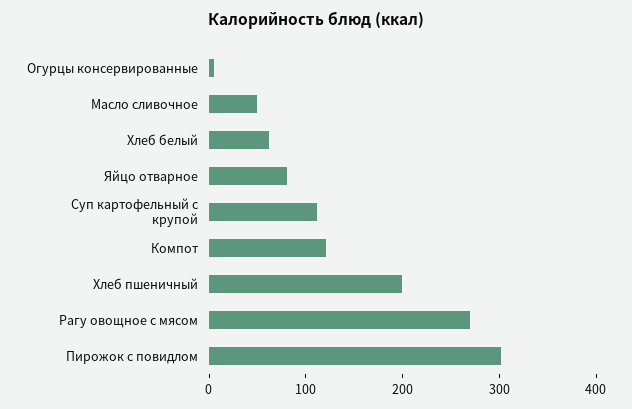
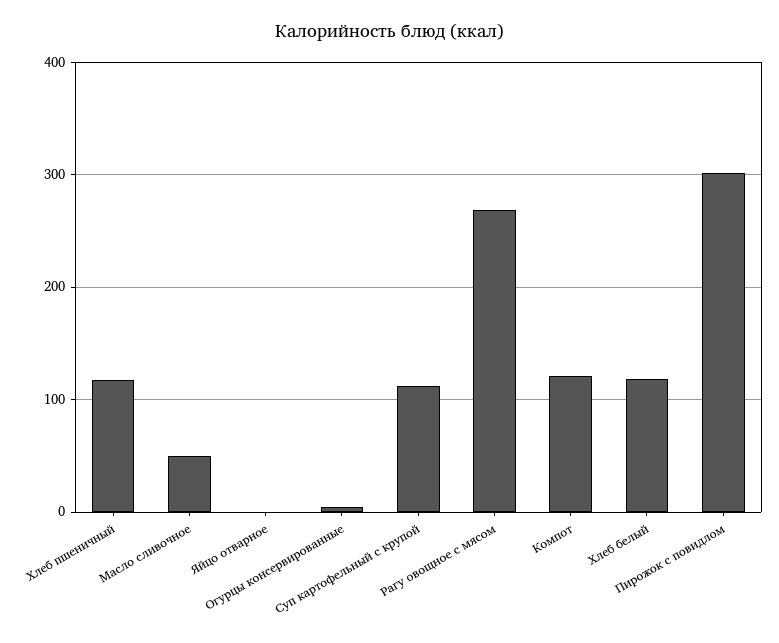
Хлеб белый: 60 -> 120
Яйцо отварное: 80 -> 0
Хлеб пшеничный: 200 -> 120

